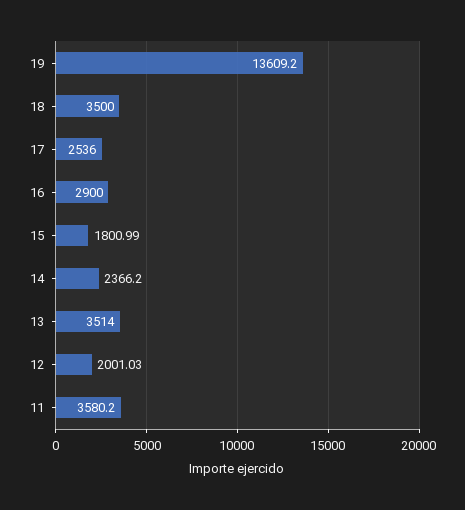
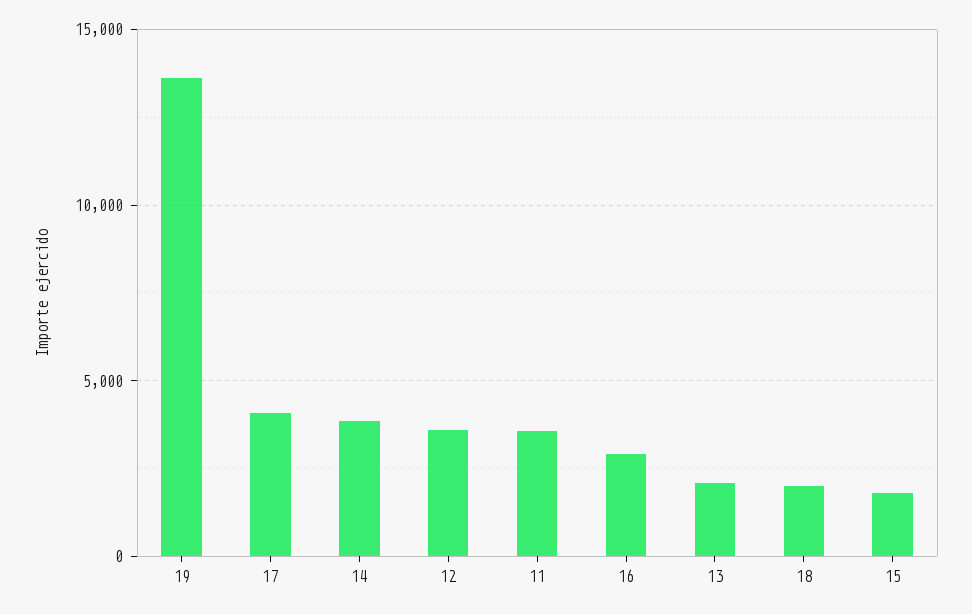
18: 3500 -> 2000
17: 2536 -> 4000
14: 2366.2 -> 4000
13: 3514 -> 2000
12: 2001.03 -> 3500

